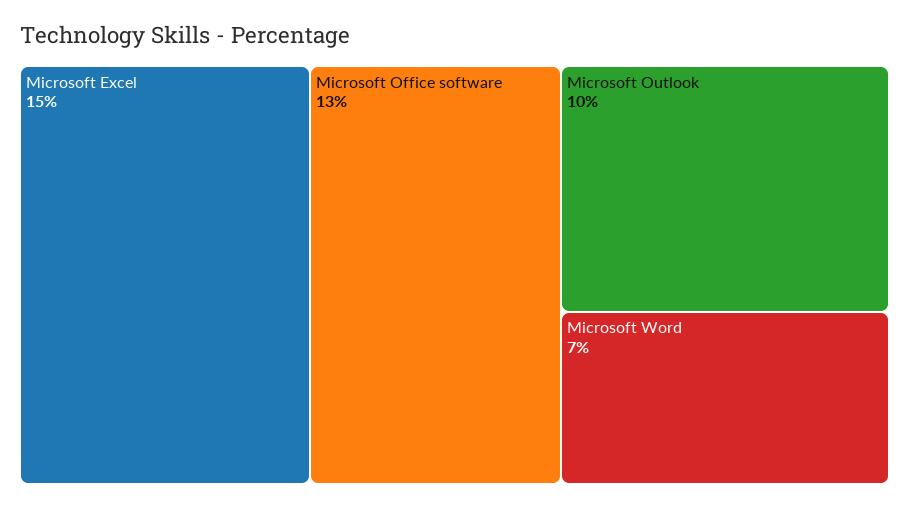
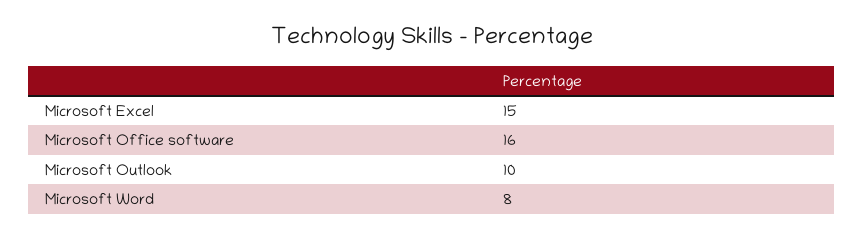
Microsoft Office software: 13 -> 16
Microsoft Word: 7 -> 8

